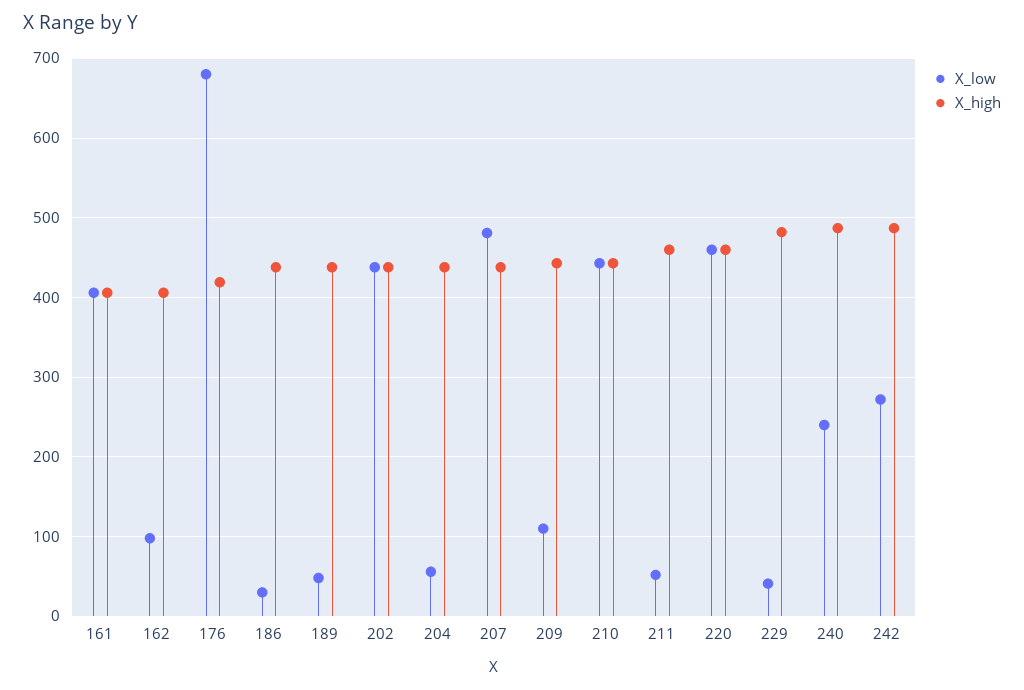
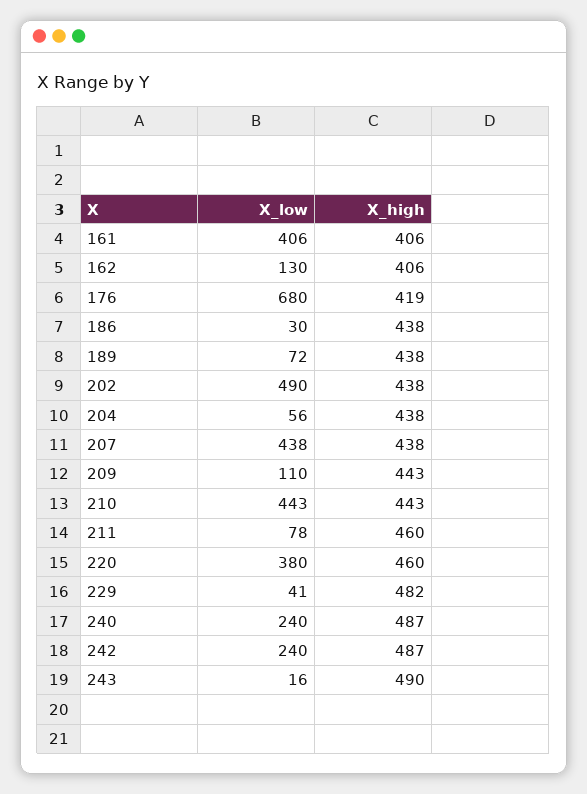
X_low, 162: 100 -> 130
X_low, 189: 50 -> 72
X_low, 202: 440 -> 490
X_low, 207: 480 -> 438
X_low, 211: 50 -> 78
X_low, 220: 460 -> 380
X_low, 242: 270 -> 240
X_low, 243: none -> 16
X_high, 243: none -> 490

